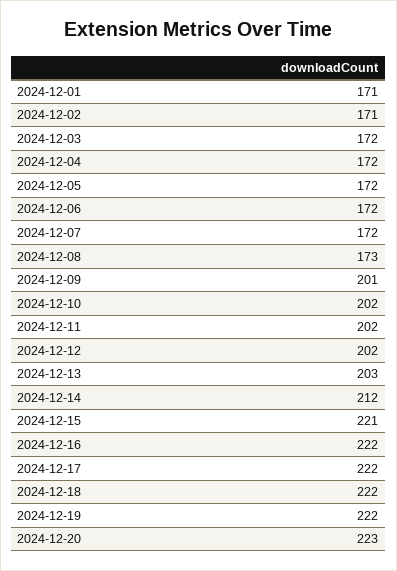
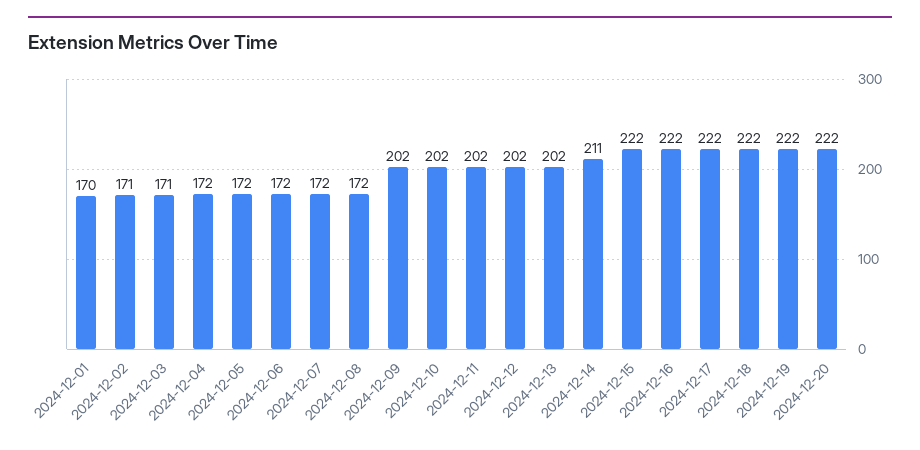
2024-12-01: 171 -> 170
2024-12-03: 172 -> 171
2024-12-08: 173 -> 172
2024-12-09: 201 -> 202
2024-12-13: 203 -> 202
2024-12-14: 212 -> 211
2024-12-15: 221 -> 222
2024-12-20: 223 -> 222

